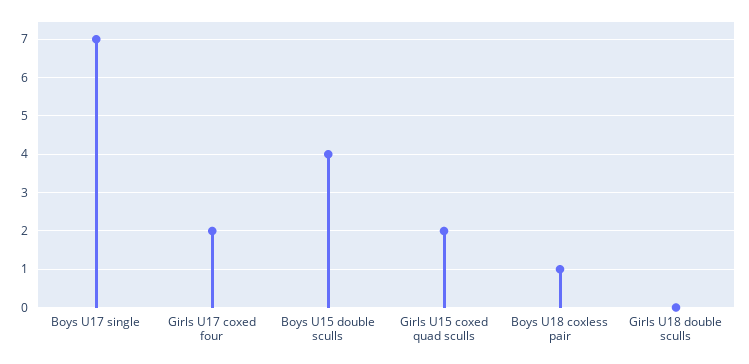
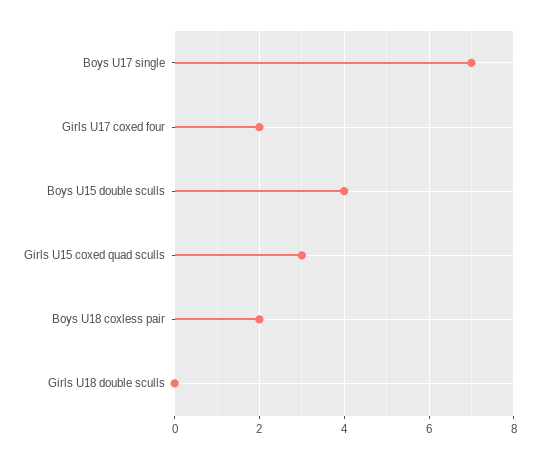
Girls U15 coxed quad sculls: 2 -> 3
Boys U18 coxless pair: 1 -> 2

